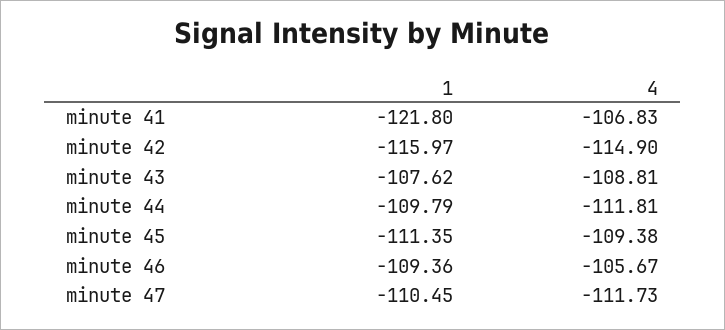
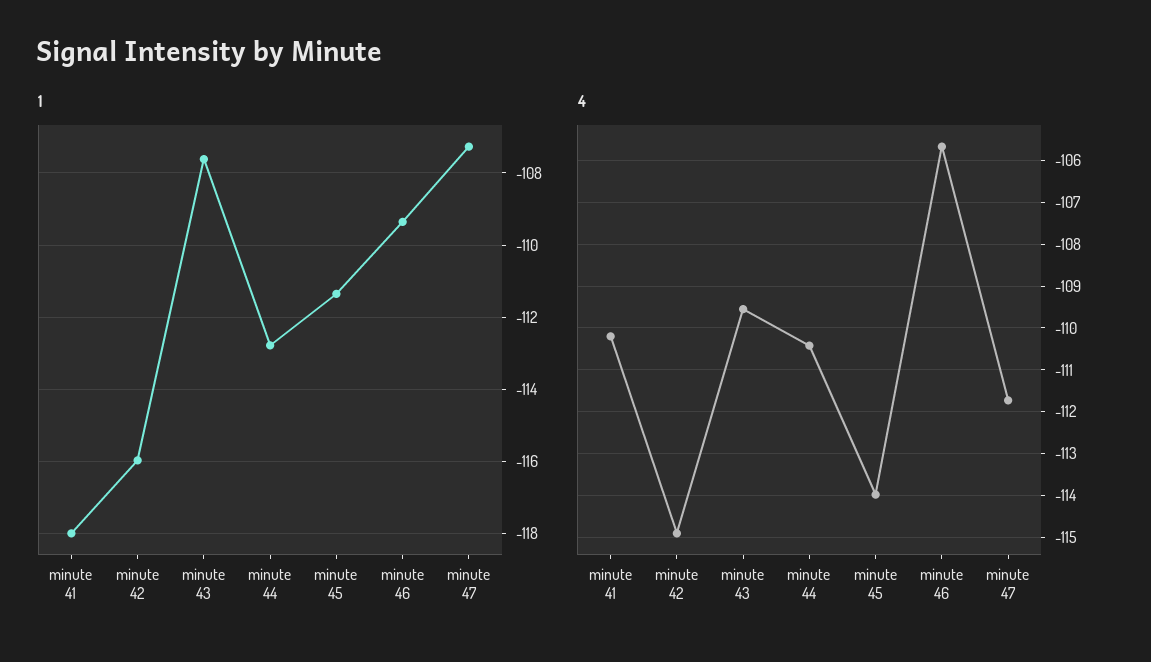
1, minute 41: -121.8 -> -118
4, minute 41: -106.83 -> -110.2
4, minute 43: -108.81 -> -109.6
1, minute 44: -109.79 -> -112.8
4, minute 44: -111.81 -> -110.4
4, minute 45: -109.38 -> -114
1, minute 47: -110.45 -> -107.2

